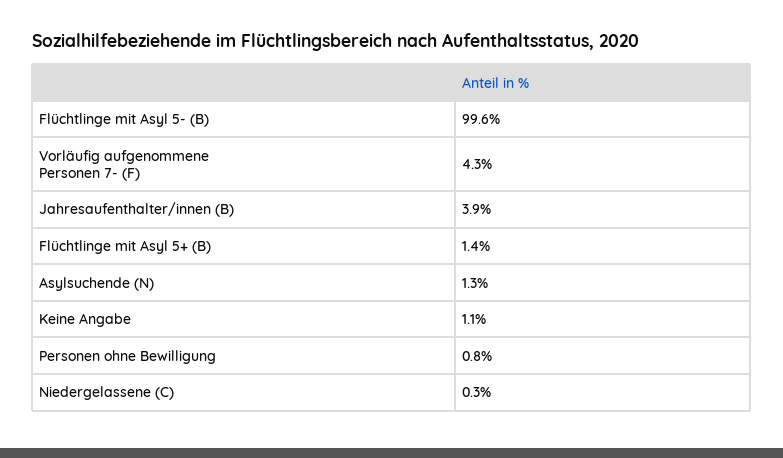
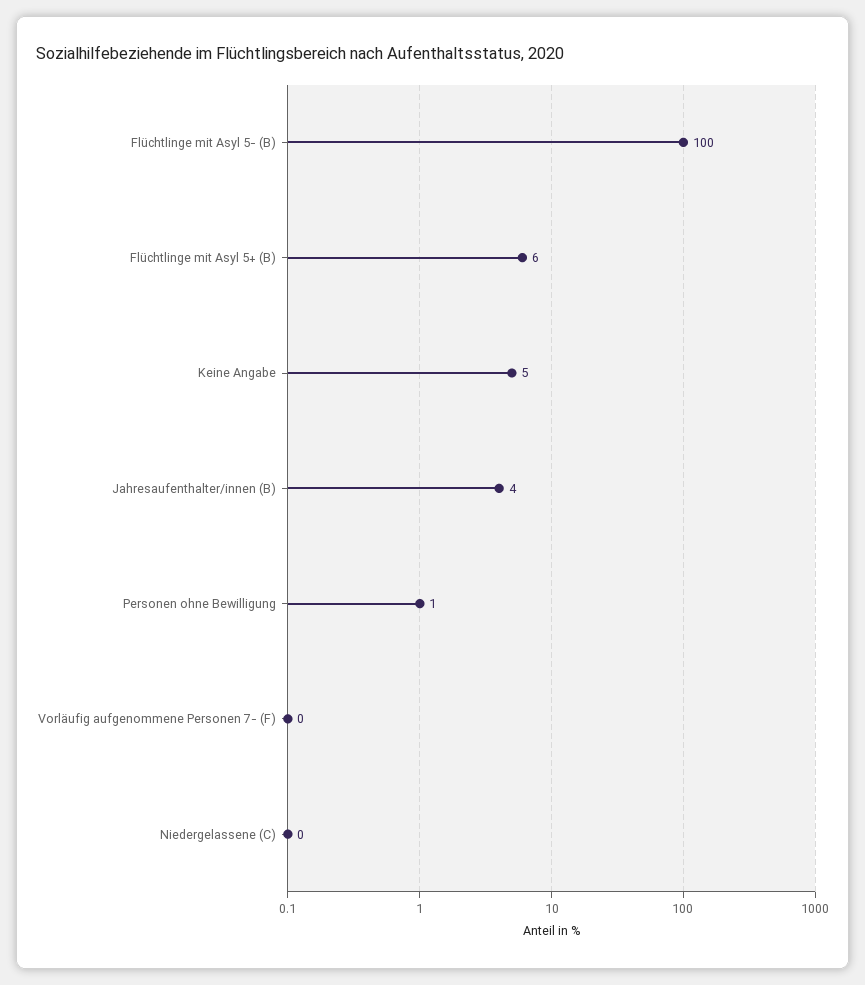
Vorläufig aufgenommene Personen 7- (F): 4.3 -> 0
Flüchtlinge mit Asyl 5+ (B): 1.4 -> 6
Asylsuchende (N): 1.3 -> none
Keine Angabe: 1.1 -> 5

